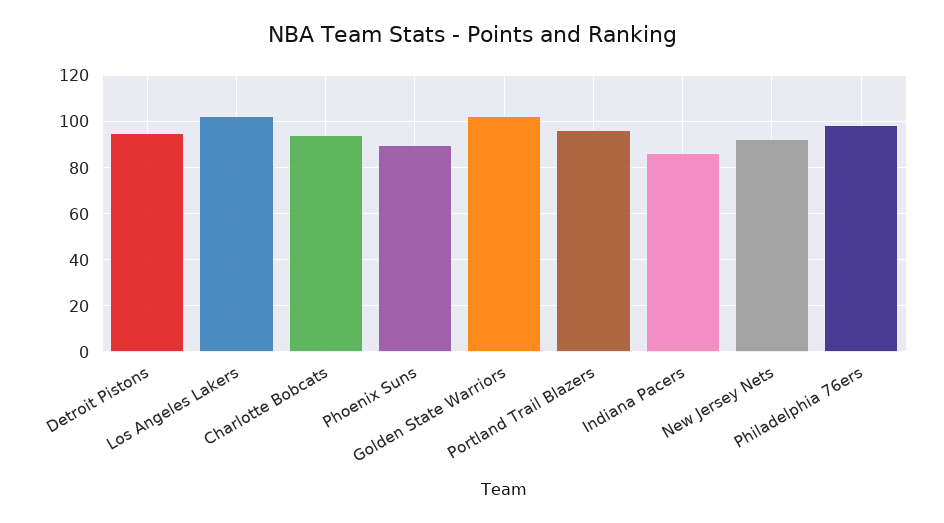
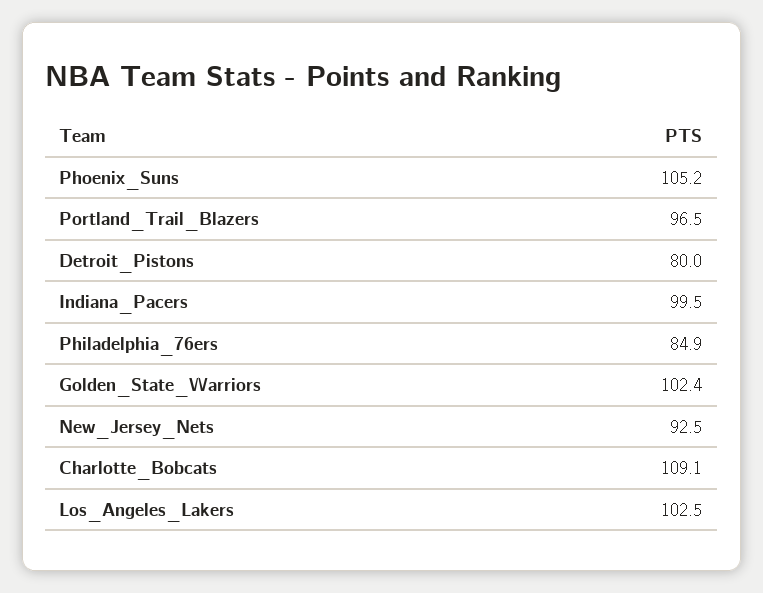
Detroit Pistons: 95 -> 80
Charlotte Bobcats: 95 -> 109.1
Phoenix Suns: 90 -> 105.2
Indiana Pacers: 85 -> 99.5
Philadelphia 76ers: 100 -> 84.9

